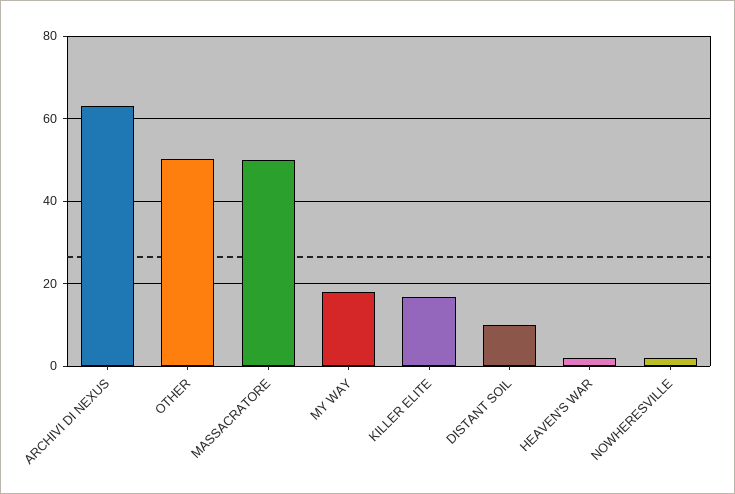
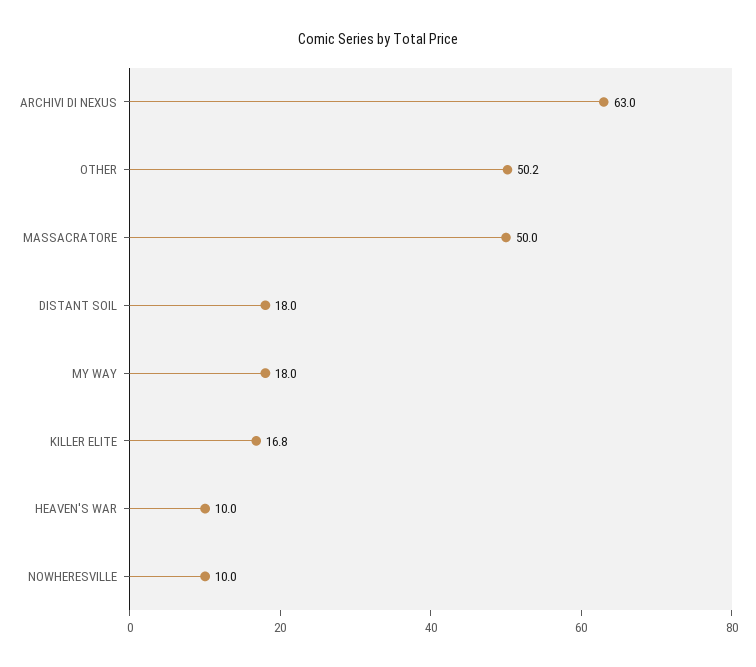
DISTANT SOIL: 10 -> 18
HEAVEN'S WAR: 2 -> 10
NOWHERESVILLE: 2 -> 10

